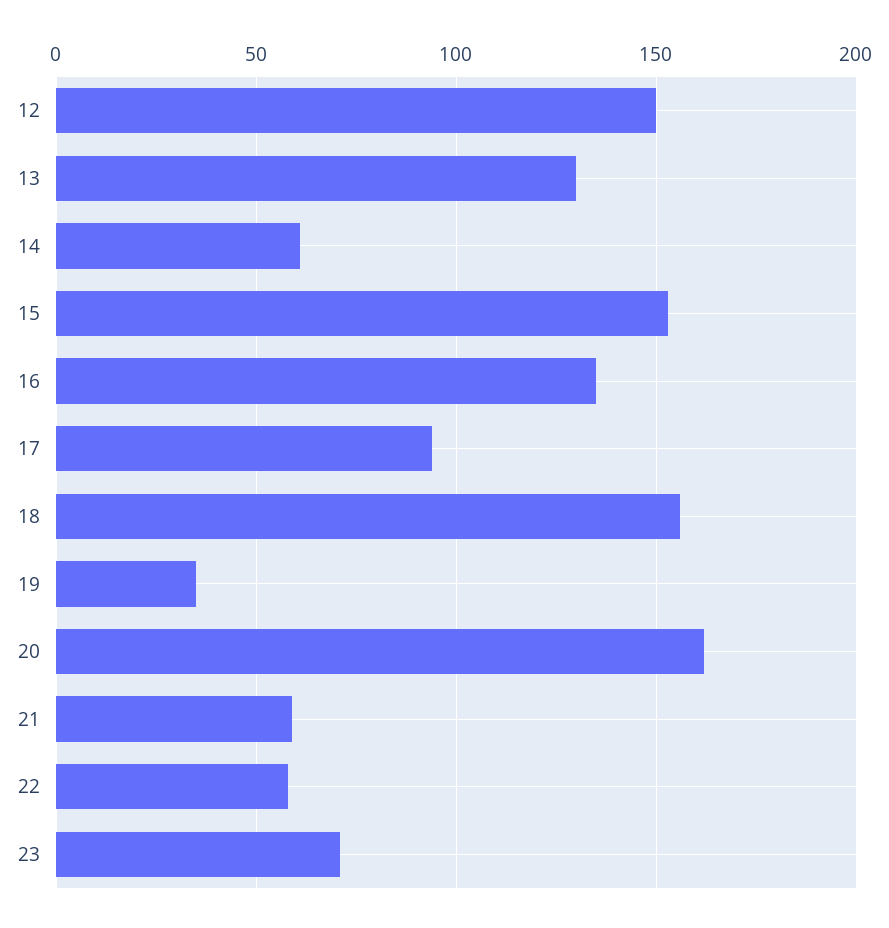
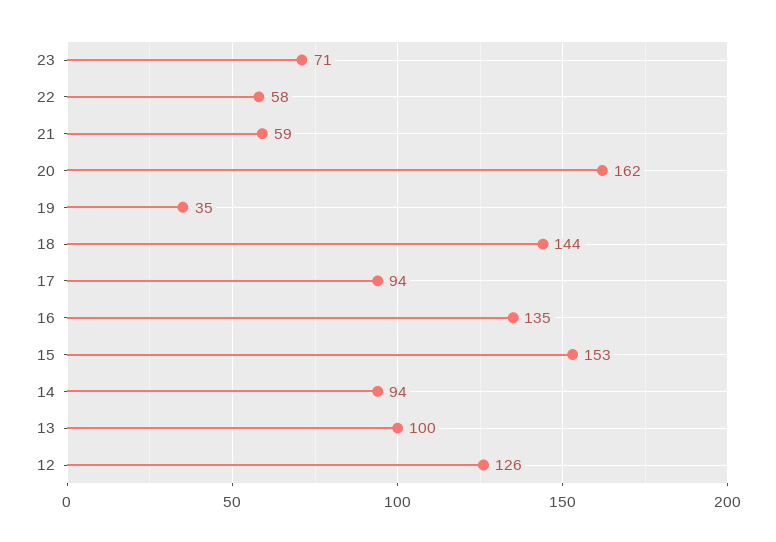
12: 150 -> 126
13: 130 -> 100
14: 60 -> 94
18: 155 -> 144

